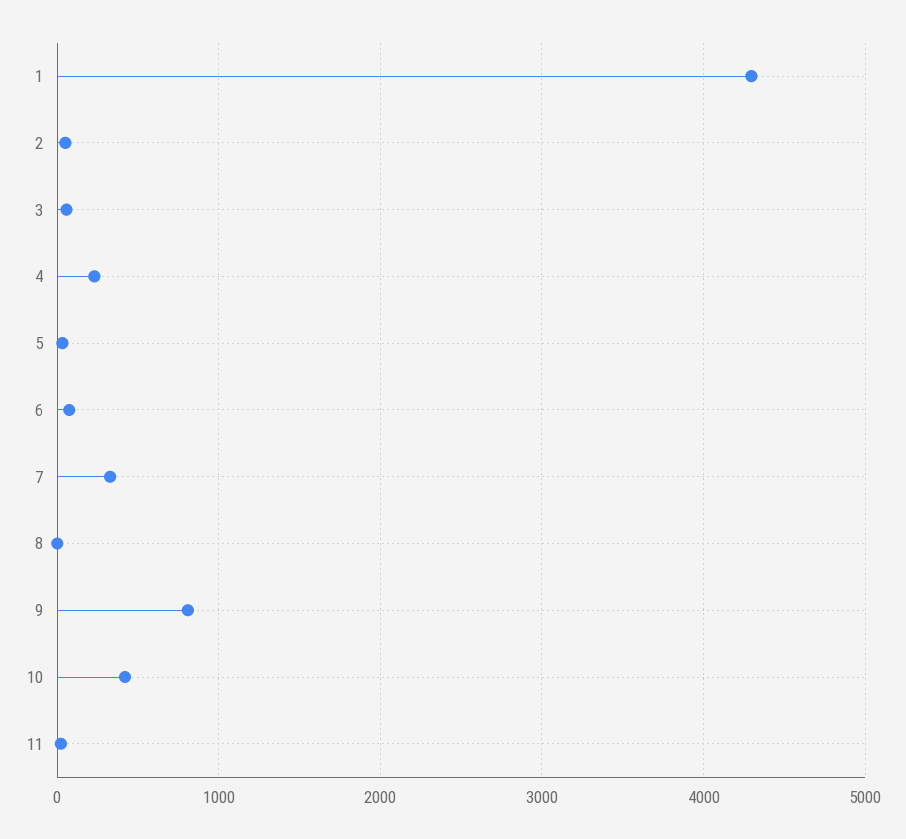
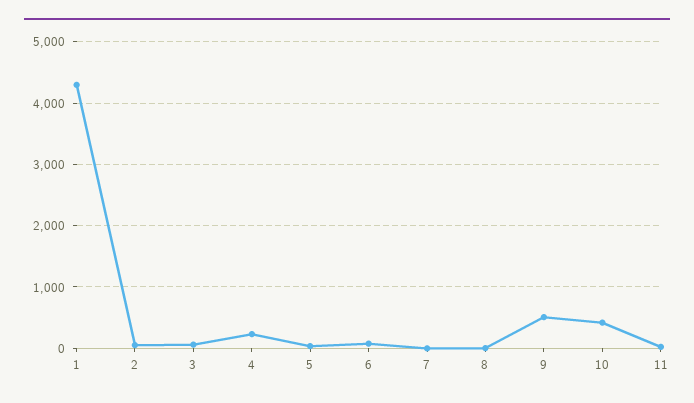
7: 300 -> 0
9: 800 -> 500

